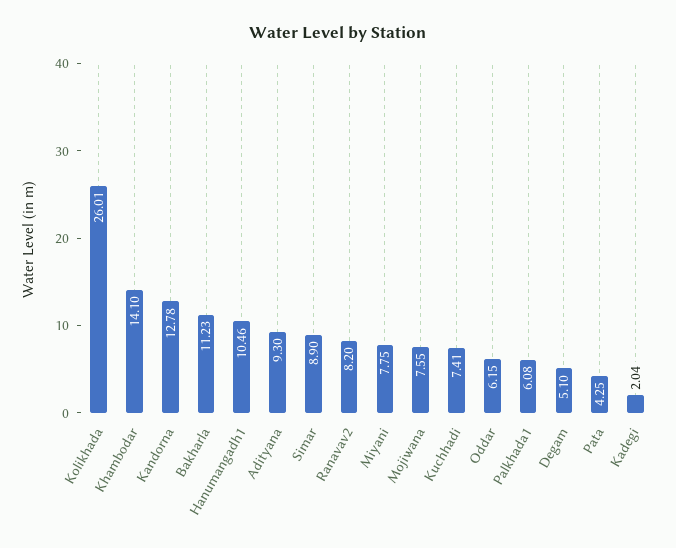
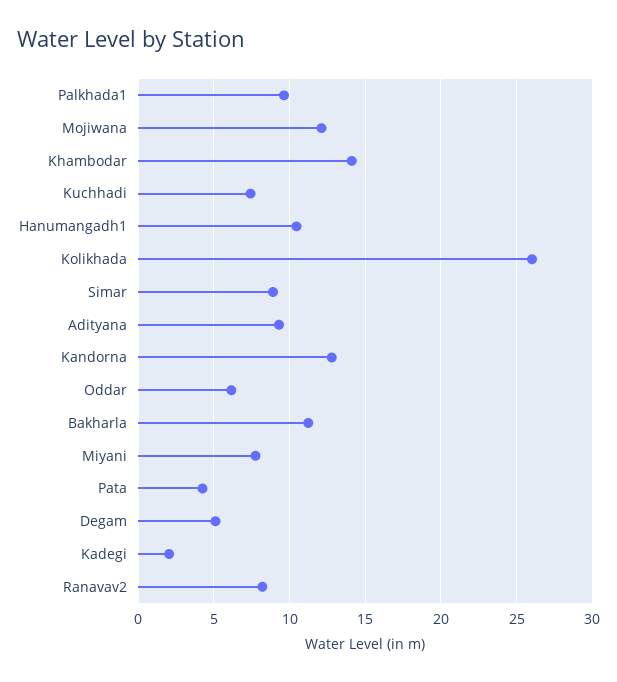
Mojiwana: 7.55 -> 12
Palkhada1: 6.08 -> 9.5

